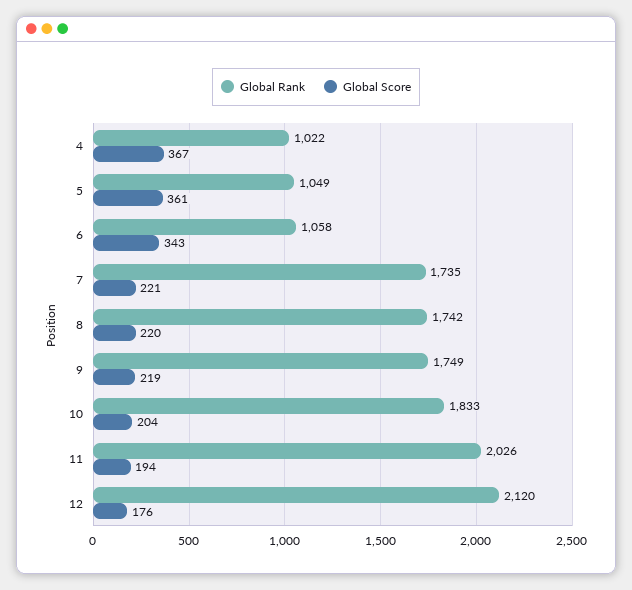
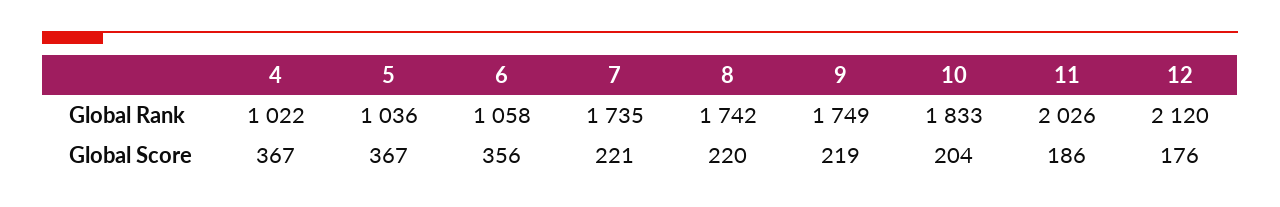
Global Rank, 5: 1049 -> 1036
Global Score, 5: 361 -> 367
Global Score, 6: 343 -> 356
Global Score, 11: 194 -> 186

